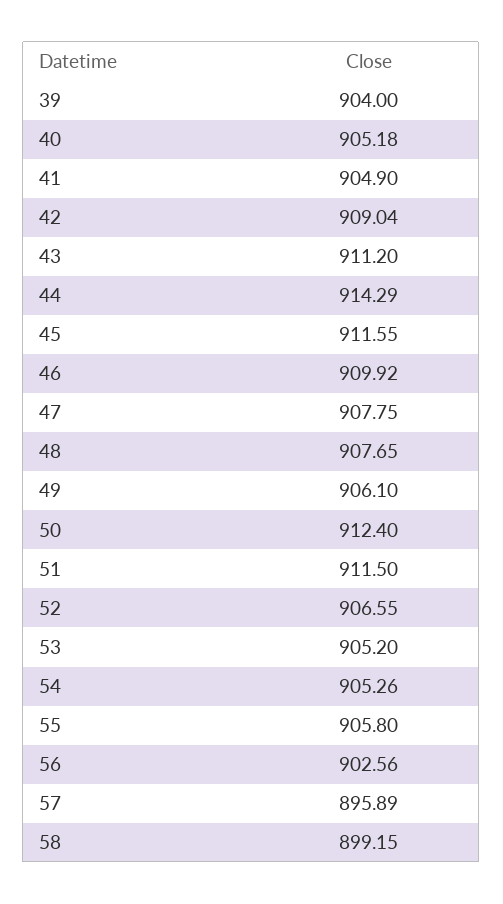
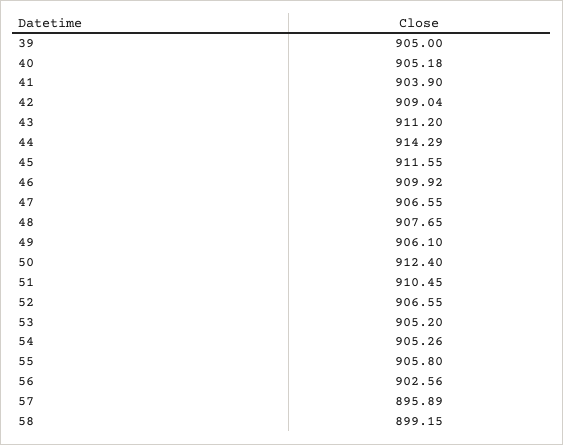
39: 904 -> 905
41: 904.9 -> 903.9
47: 907.75 -> 906.55
51: 911.5 -> 910.45

